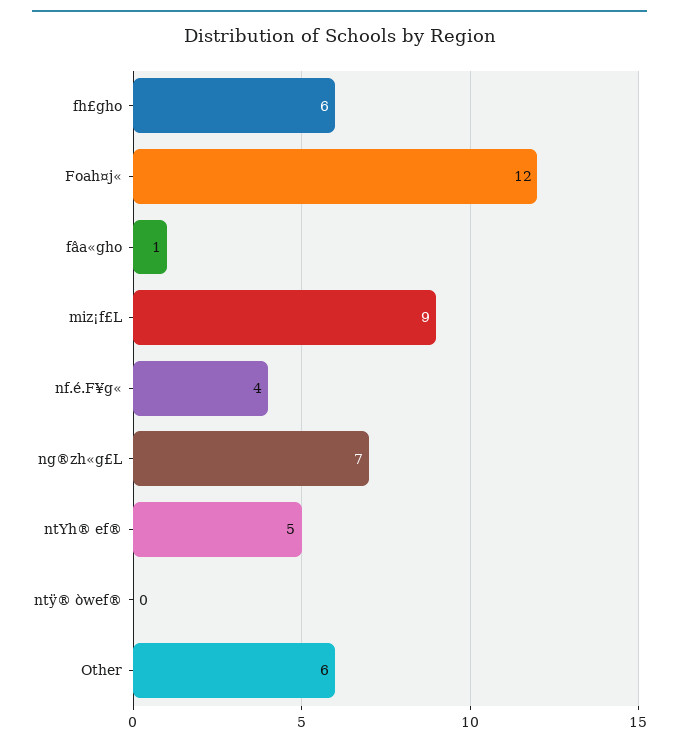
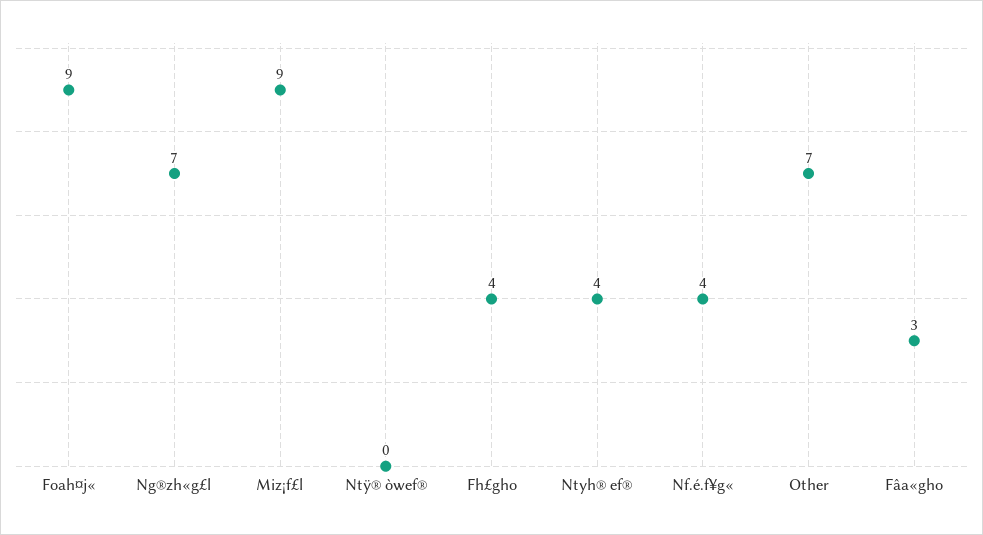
fh£gho: 6 -> 4
Foah¤j«: 12 -> 9
fâa«gho: 1 -> 3
ntYh® ef®: 5 -> 4
Other: 6 -> 7

